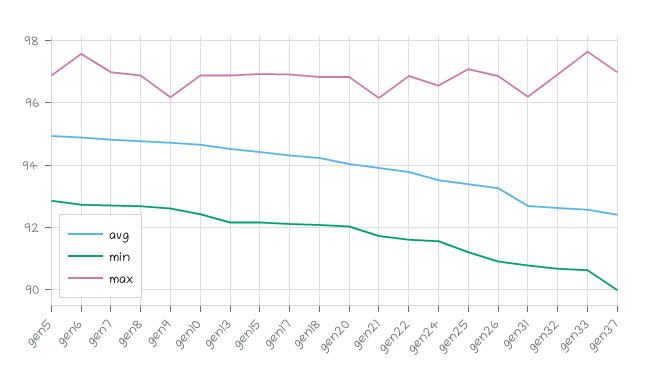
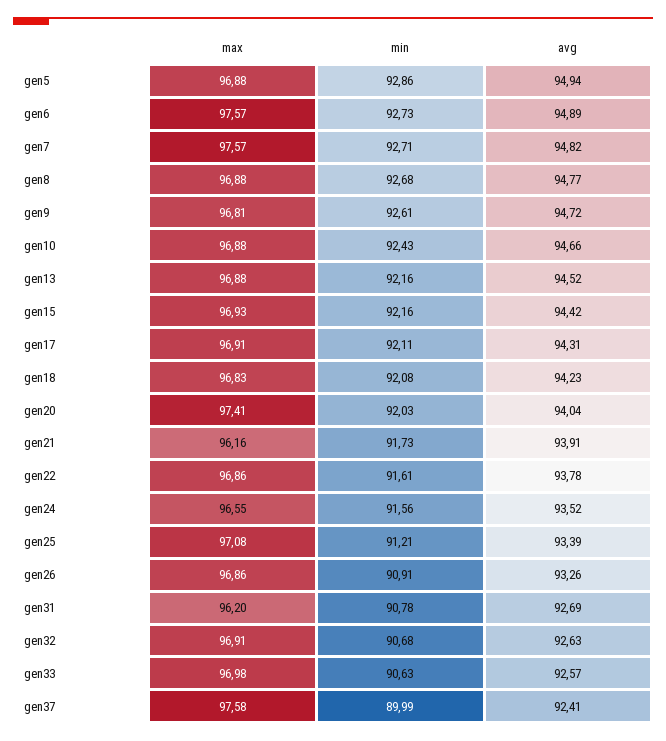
max, gen7: 97 -> 97.57
max, gen9: 96.2 -> 96.81
max, gen20: 96.8 -> 97.41
max, gen33: 97.6 -> 96.98
max, gen37: 97 -> 97.58

